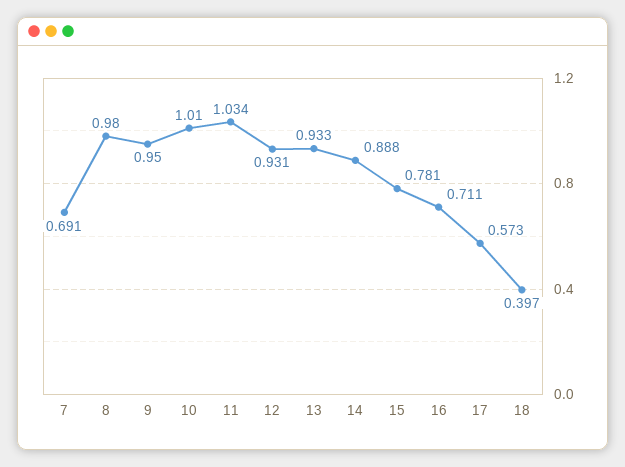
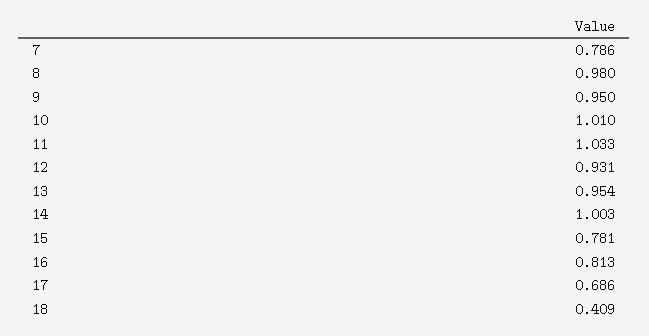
7: 0.691 -> 0.786
11: 1.034 -> 1.033
13: 0.933 -> 0.954
14: 0.888 -> 1.003
16: 0.711 -> 0.813
17: 0.573 -> 0.686
18: 0.397 -> 0.409

